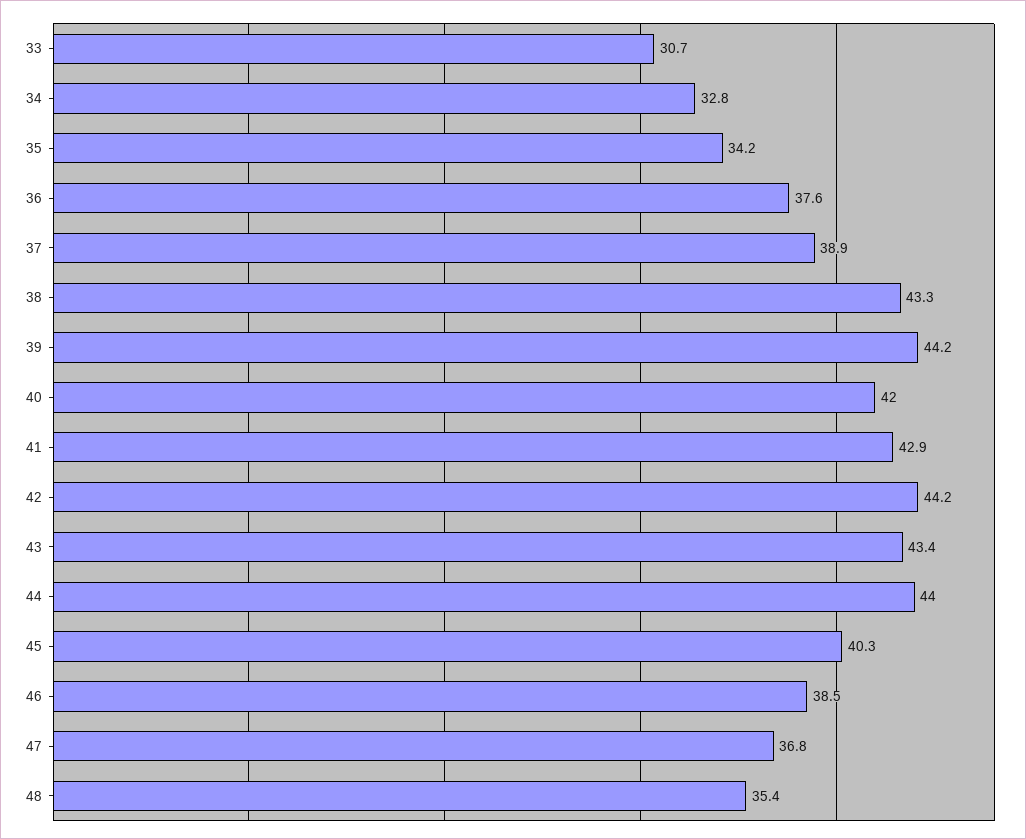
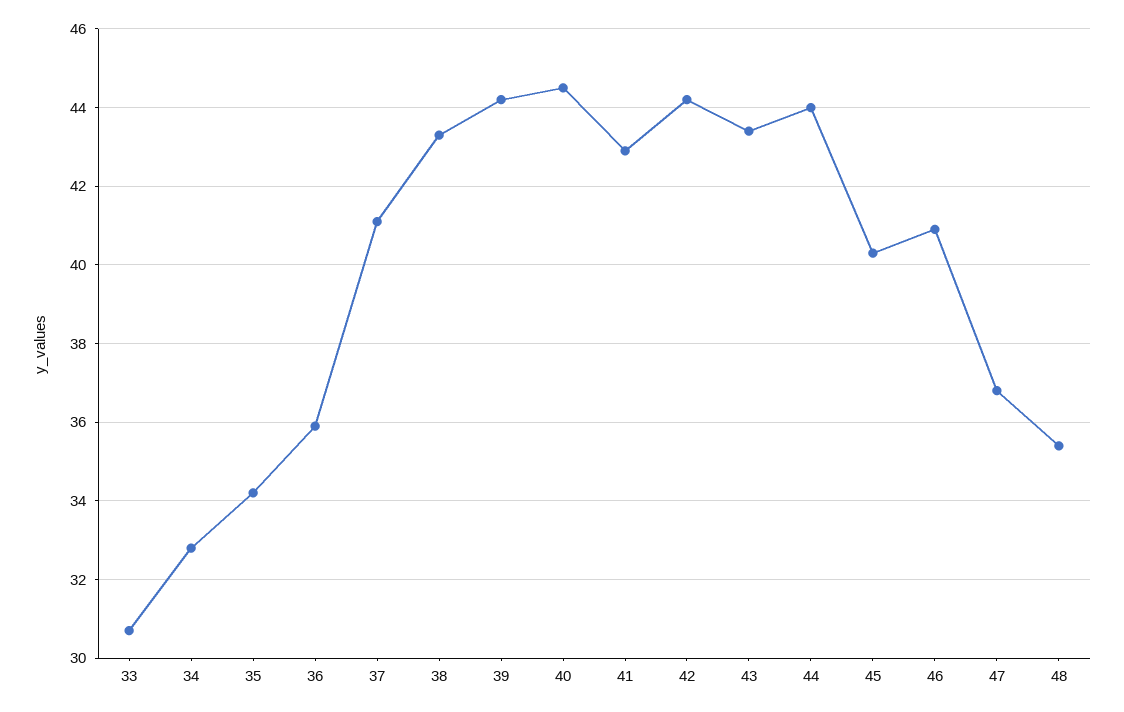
36: 37.6 -> 36
37: 38.9 -> 41
40: 42 -> 44.5
46: 38.5 -> 41

